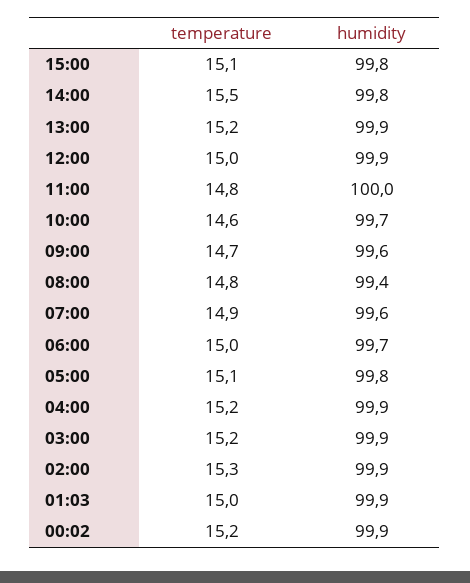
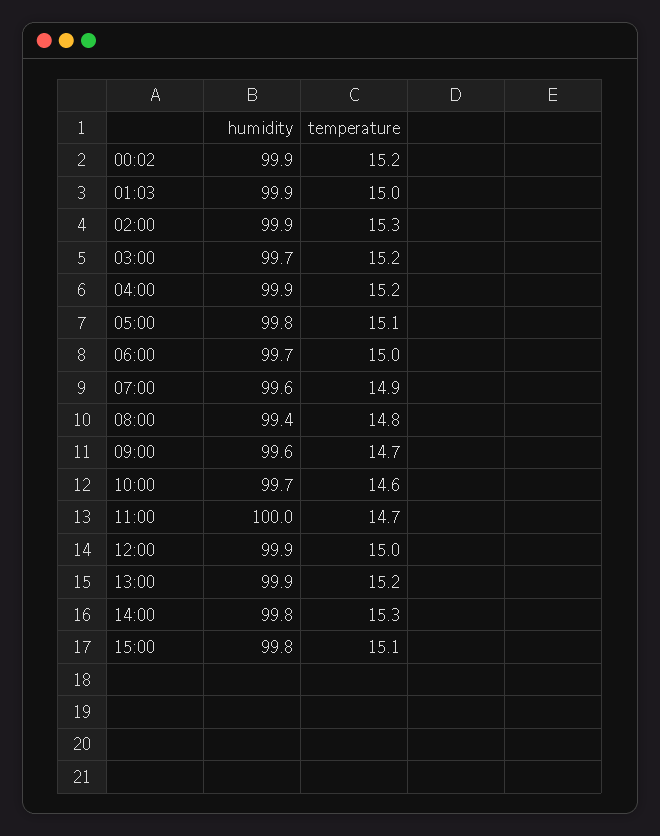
temperature, 14:00: 15.5 -> 15.3
temperature, 11:00: 14.8 -> 14.7
humidity, 03:00: 99.9 -> 99.7

